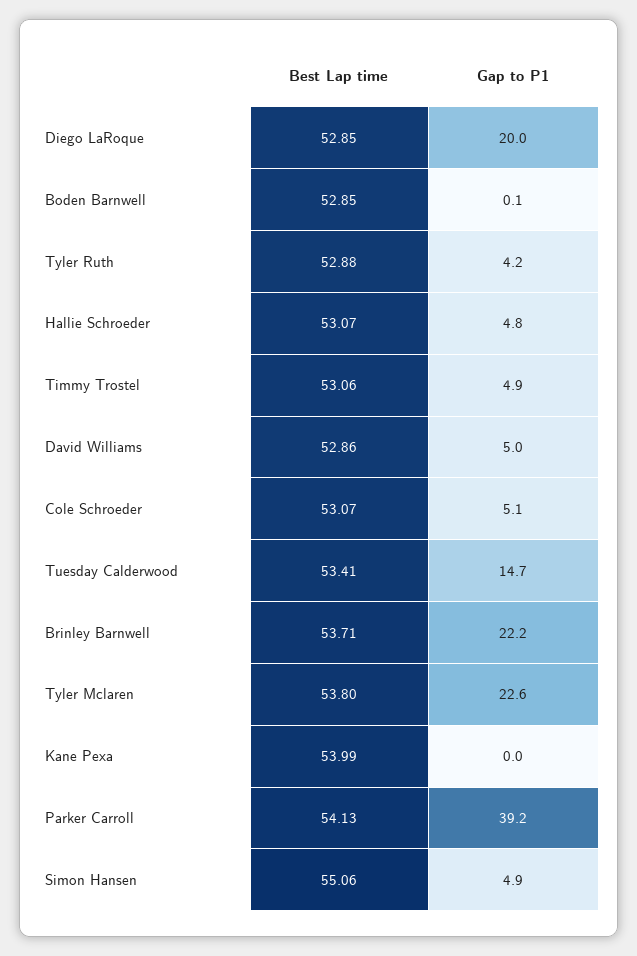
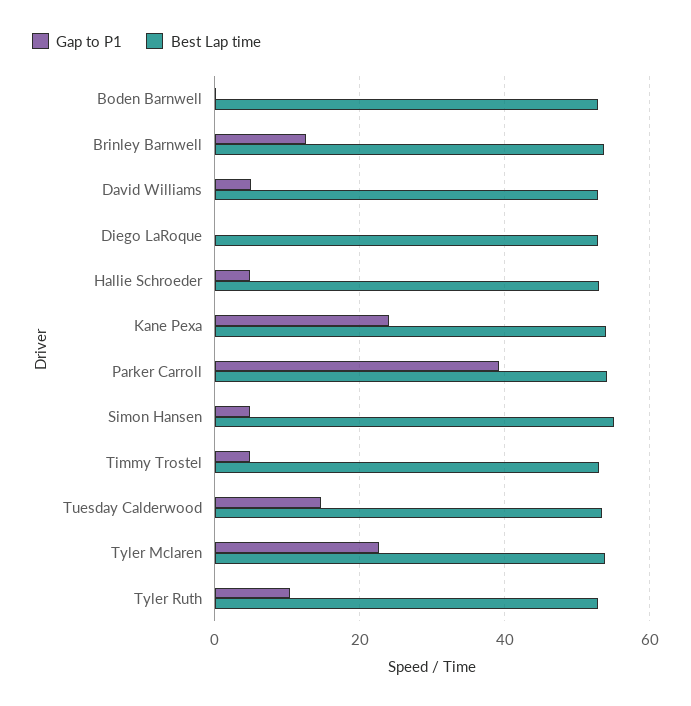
Gap to P1, Diego LaRoque: 20 -> 0
Gap to P1, Tyler Ruth: 4.2 -> 10
Best Lap time, Cole Schroeder: 53.07 -> none
Gap to P1, Cole Schroeder: 5.1 -> none
Gap to P1, Brinley Barnwell: 22.2 -> 12
Gap to P1, Kane Pexa: 0 -> 24

